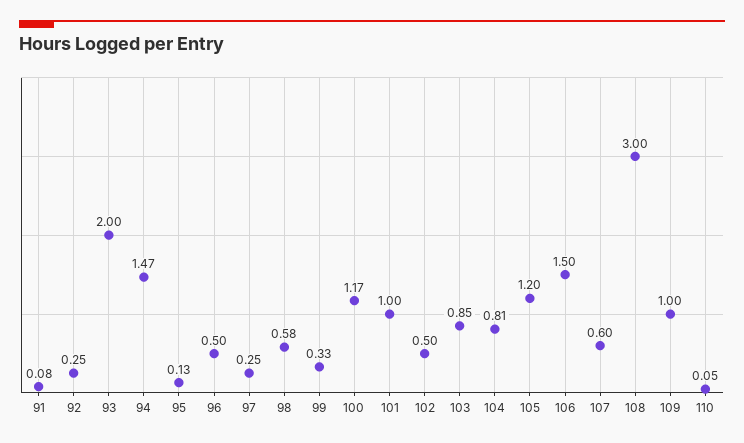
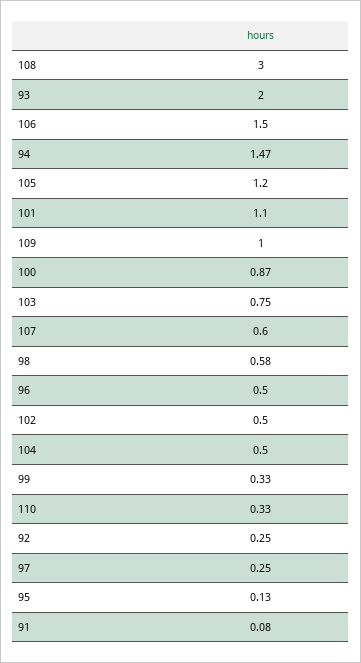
100: 1.17 -> 0.87
101: 1 -> 1.1
103: 0.85 -> 0.75
104: 0.81 -> 0.5
110: 0.05 -> 0.33

